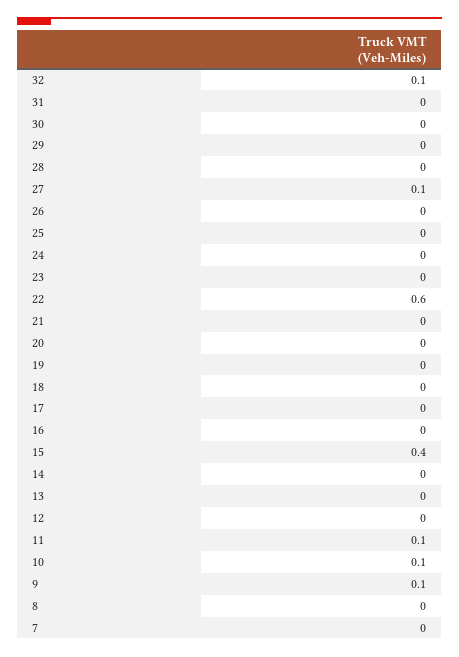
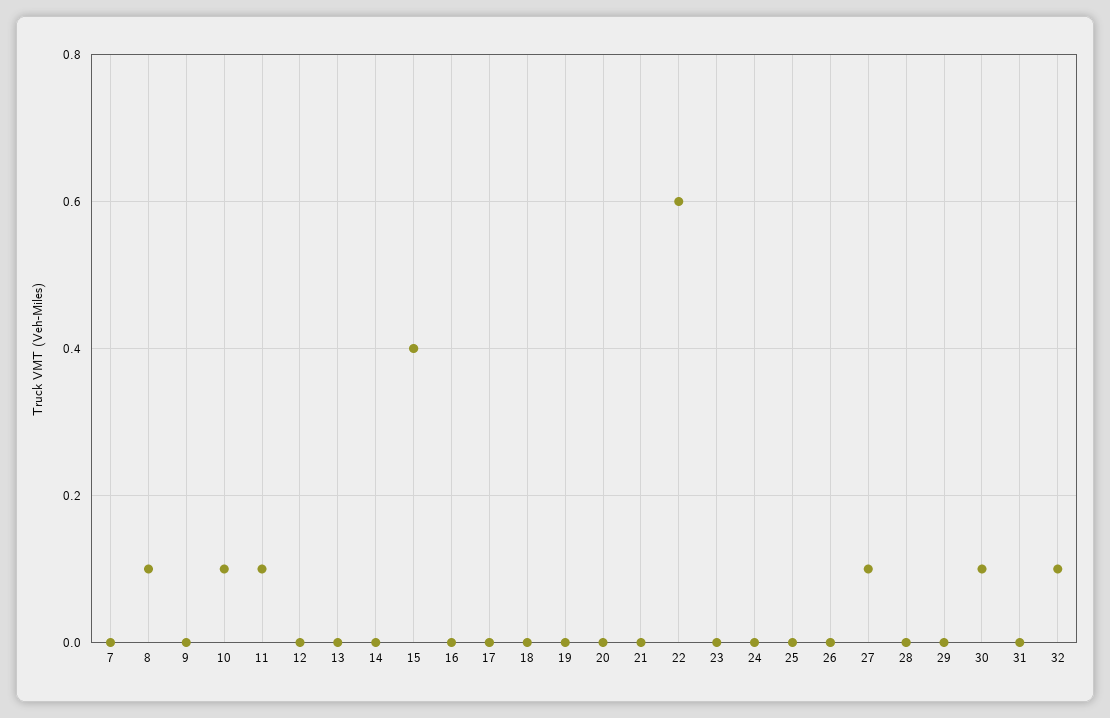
30: 0 -> 0.1
9: 0.1 -> 0
8: 0 -> 0.1

